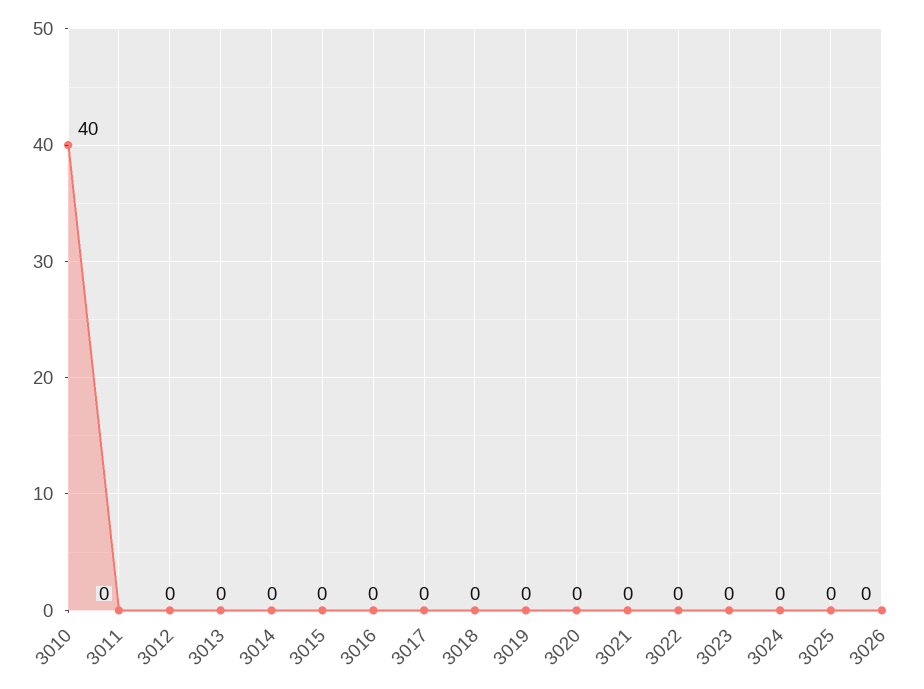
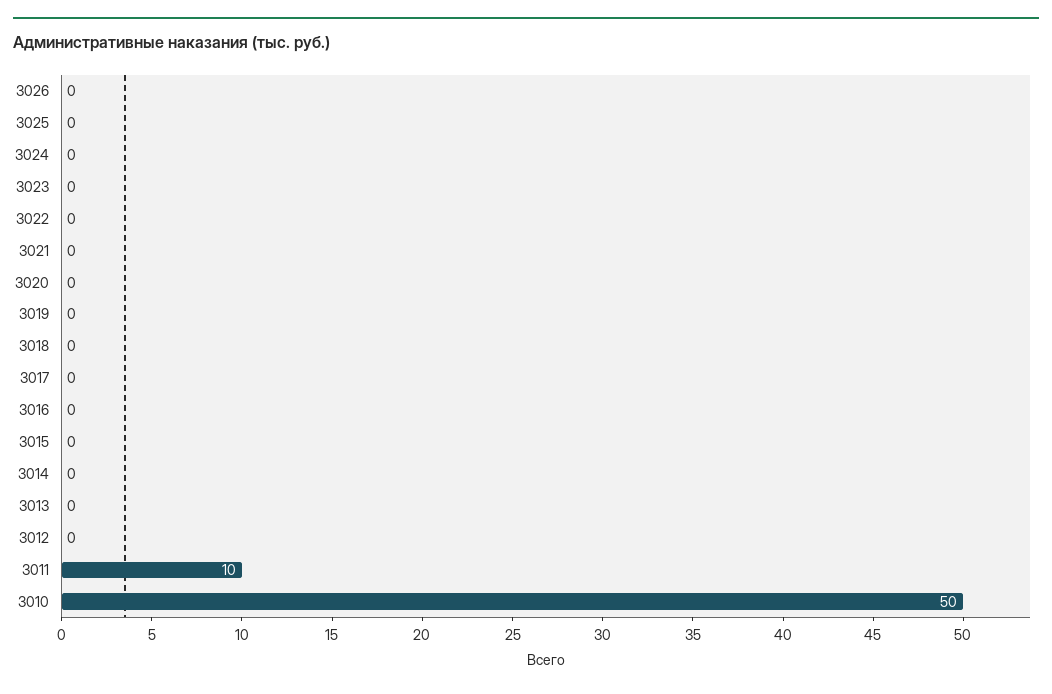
3010: 40 -> 50
3011: 0 -> 10

